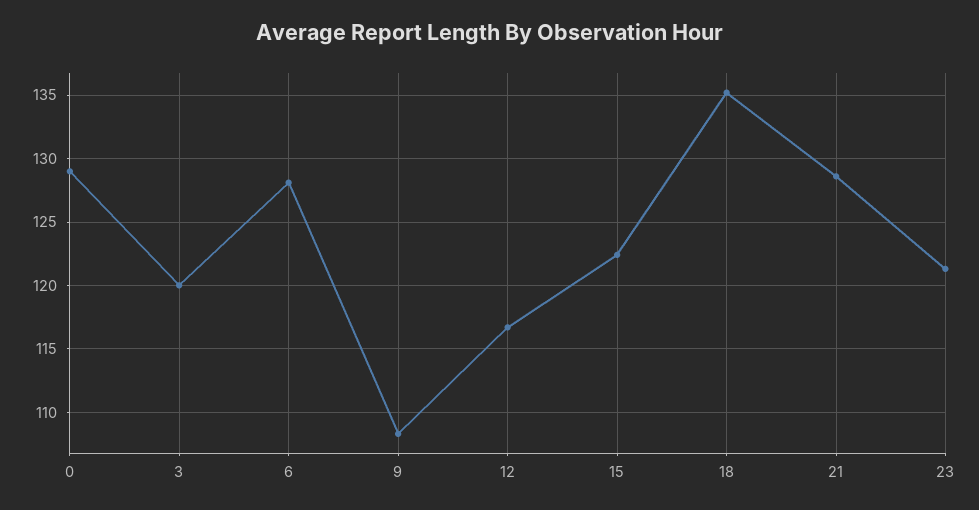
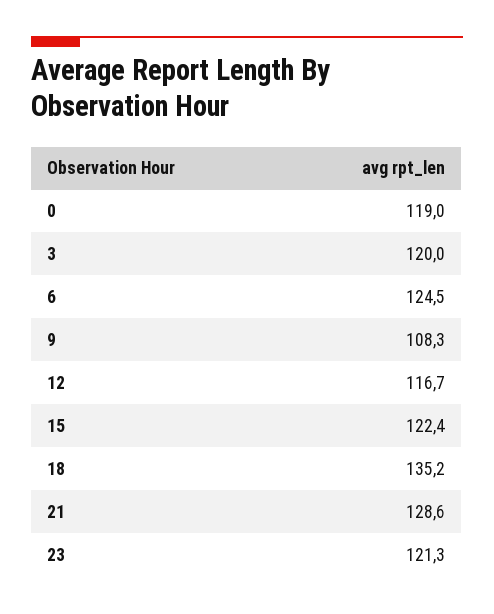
0: 129 -> 119
6: 128 -> 124.5

